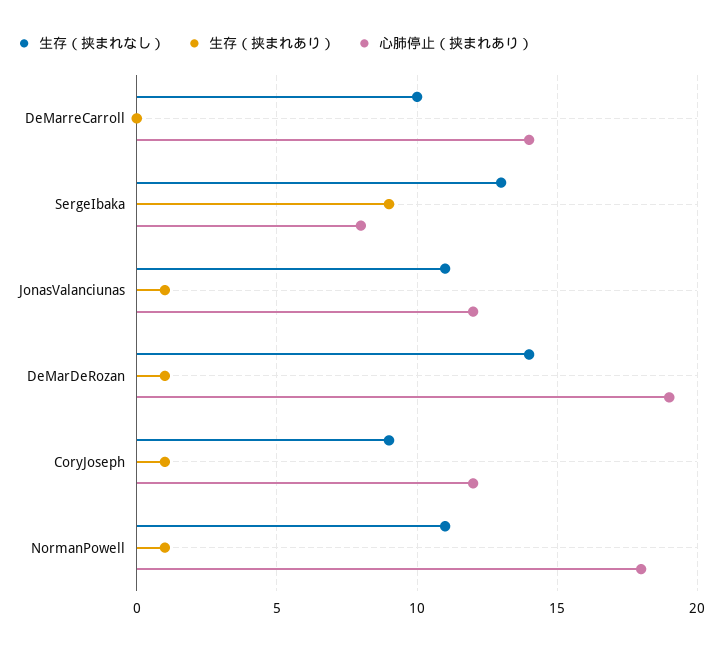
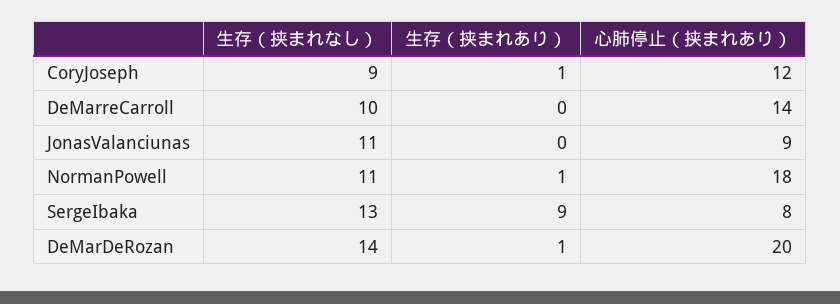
生存（挟まれあり）, JonasValanciunas: 1 -> 0
心肺停止（挟まれあり）, JonasValanciunas: 12 -> 9
心肺停止（挟まれあり）, DeMarDeRozan: 19 -> 20

